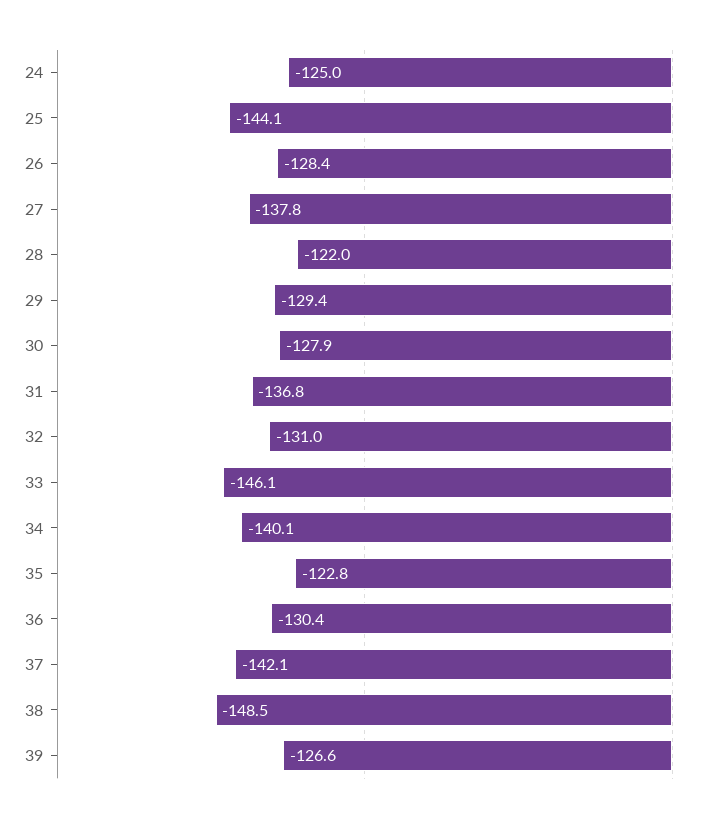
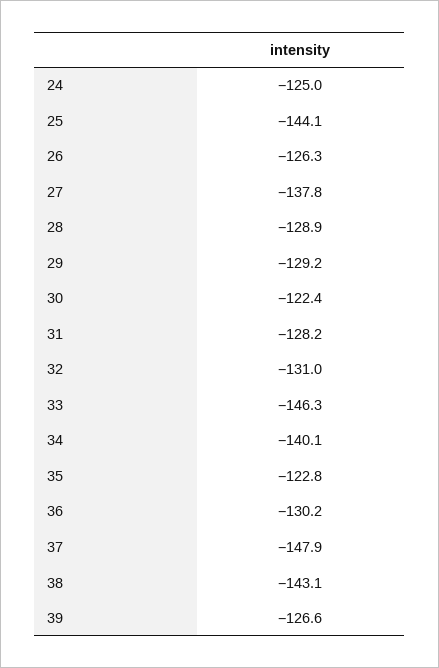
26: -128.4 -> -126.3
28: -122 -> -128.9
29: -129.4 -> -129.2
30: -127.9 -> -122.4
31: -136.8 -> -128.2
33: -146.1 -> -146.3
36: -130.4 -> -130.2
37: -142.1 -> -147.9
38: -148.5 -> -143.1

